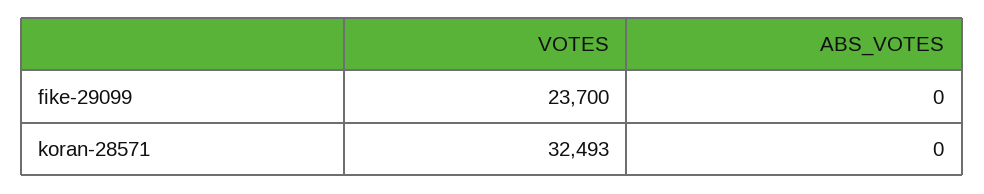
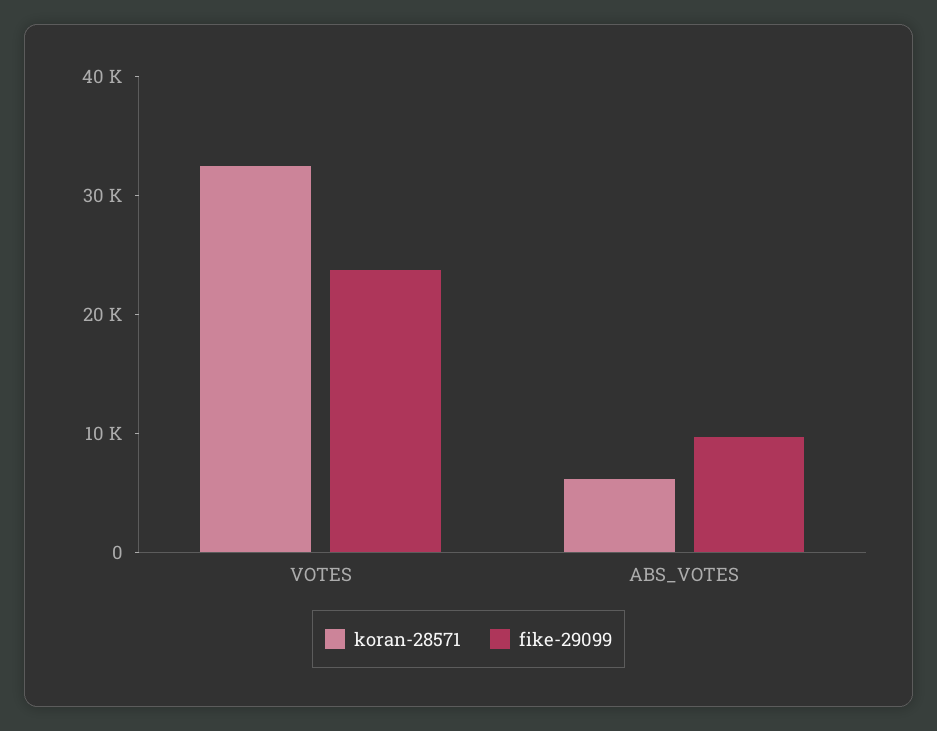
fike-29099, ABS_VOTES: 0 -> 10000
koran-28571, ABS_VOTES: 0 -> 6000

